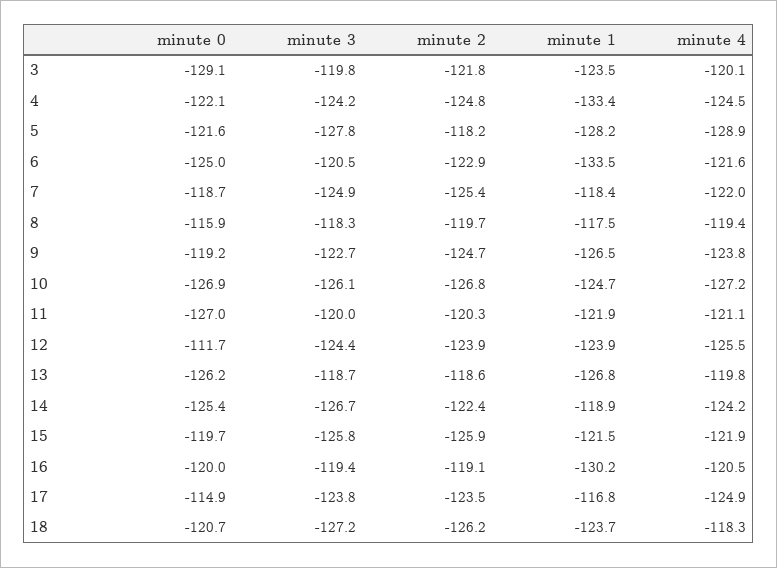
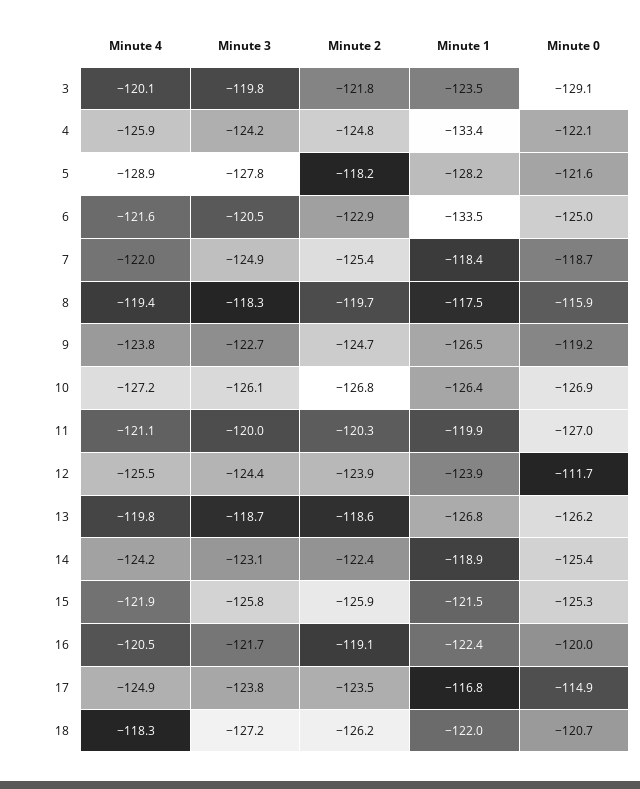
minute 4, 4: -124.5 -> -125.9
minute 1, 10: -124.7 -> -126.4
minute 1, 11: -121.9 -> -119.9
minute 3, 14: -126.7 -> -123.1
minute 0, 15: -119.7 -> -125.3
minute 3, 16: -119.4 -> -121.7
minute 1, 16: -130.2 -> -122.4
minute 1, 18: -123.7 -> -122

